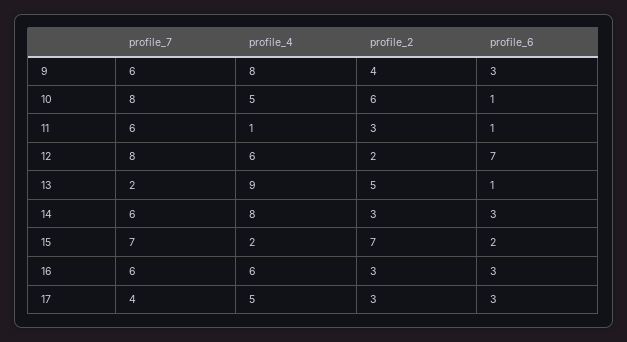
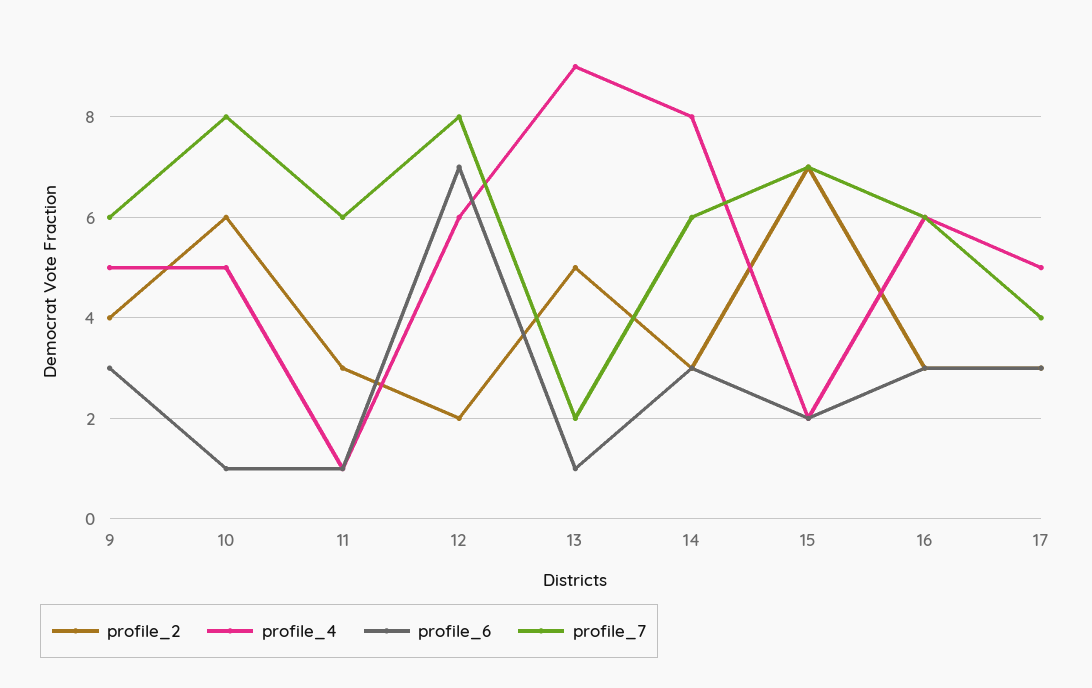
profile_4, 9: 8 -> 5

